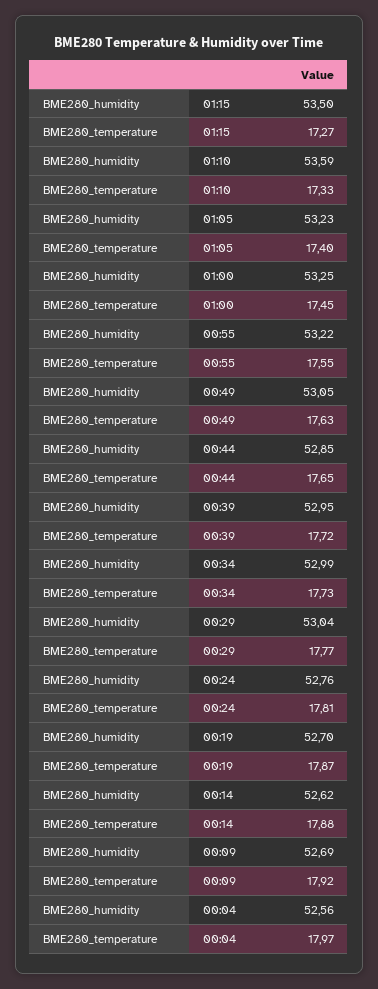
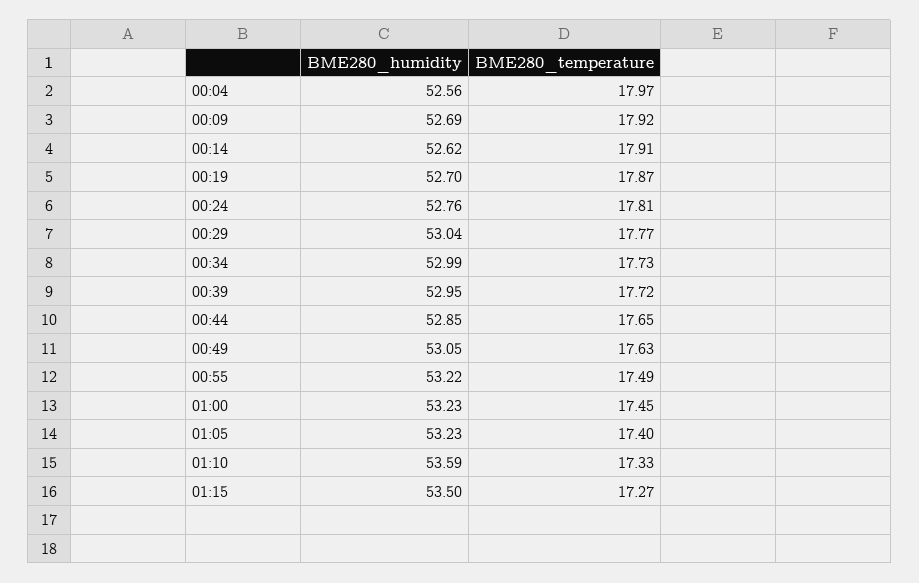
BME280_humidity, 01:00: 53.25 -> 53.23
BME280_temperature, 00:55: 17.55 -> 17.49
BME280_temperature, 00:14: 17.88 -> 17.91

